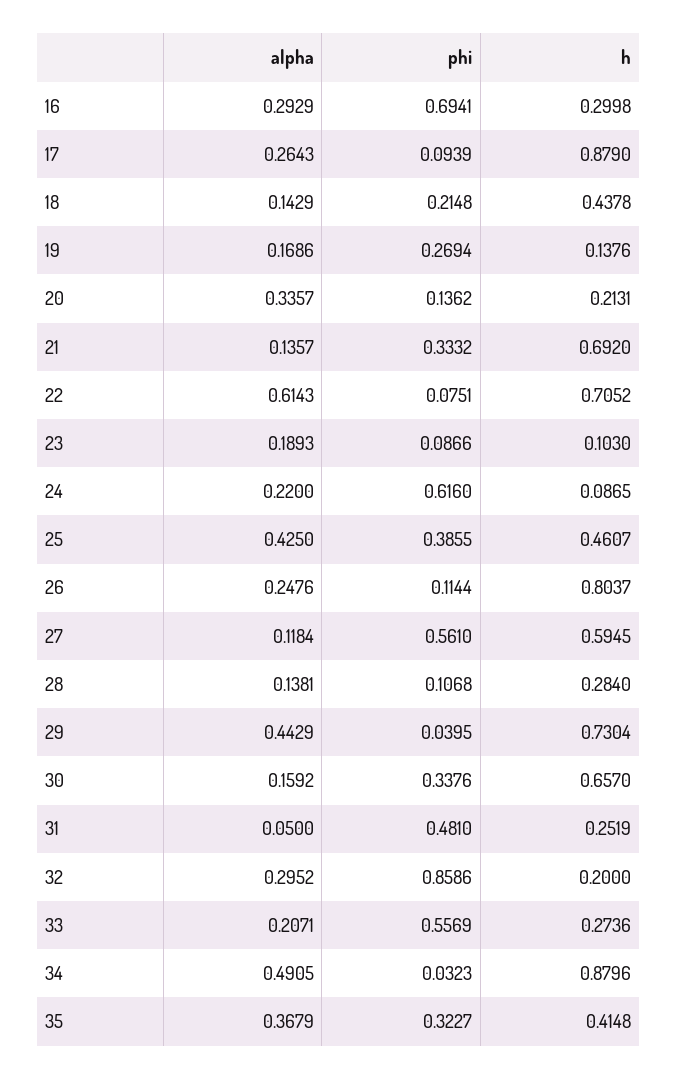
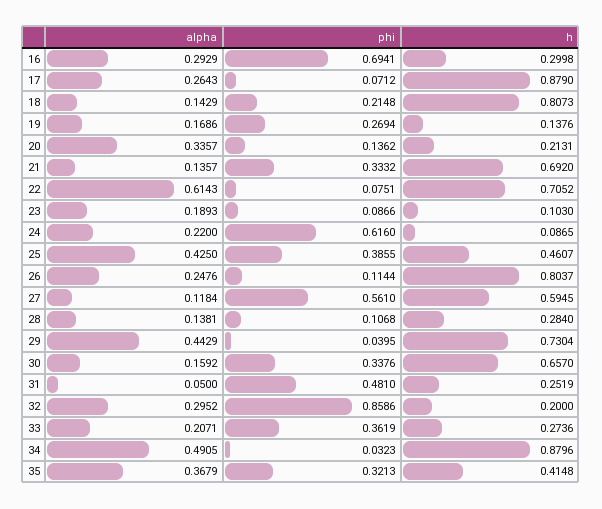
phi, 17: 0.0939 -> 0.0712
h, 18: 0.4378 -> 0.8073
phi, 33: 0.5569 -> 0.3619
phi, 35: 0.3227 -> 0.3213

